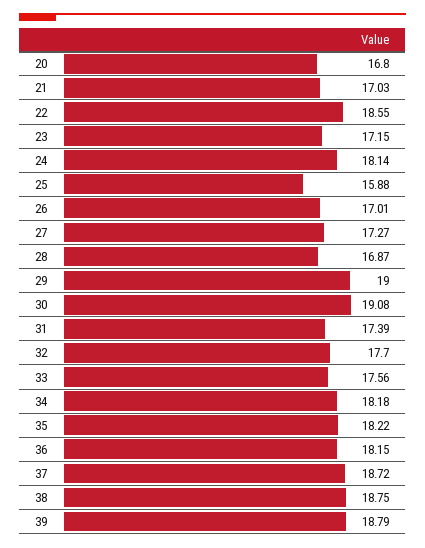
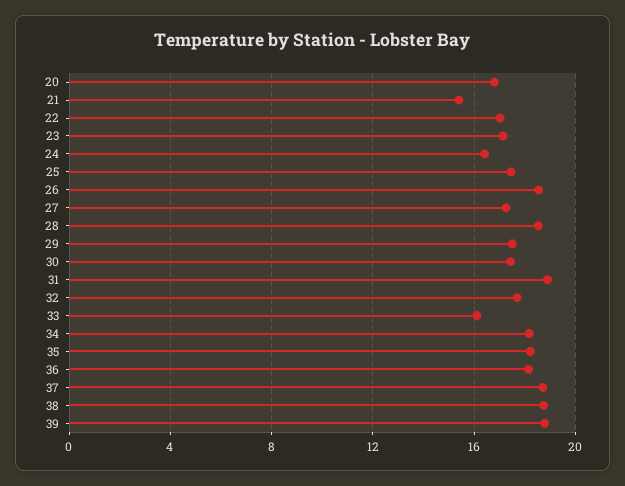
21: 17.03 -> 15.5
22: 18.55 -> 17
24: 18.14 -> 16.5
25: 15.88 -> 17.5
26: 17.01 -> 18.5
28: 16.87 -> 18.5
29: 19 -> 17.5
30: 19.08 -> 17.5
31: 17.39 -> 19
33: 17.56 -> 16

